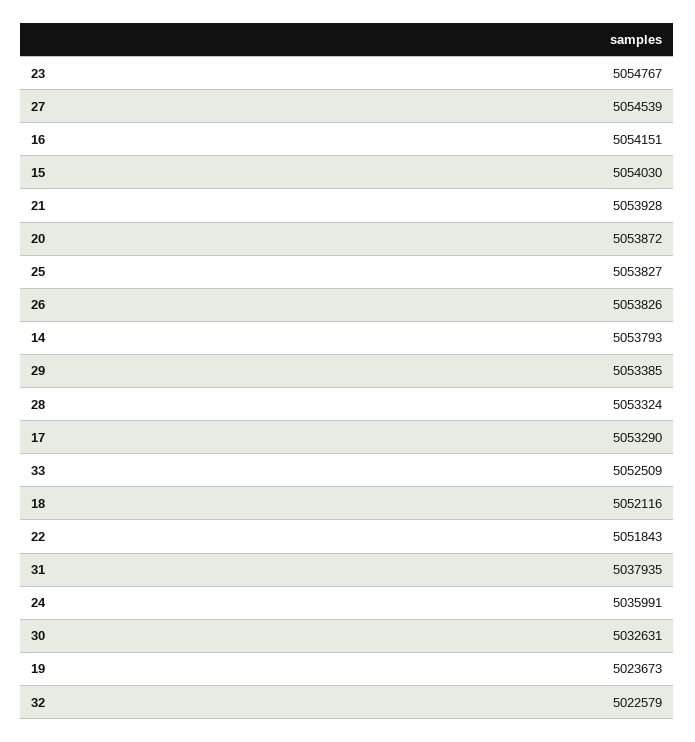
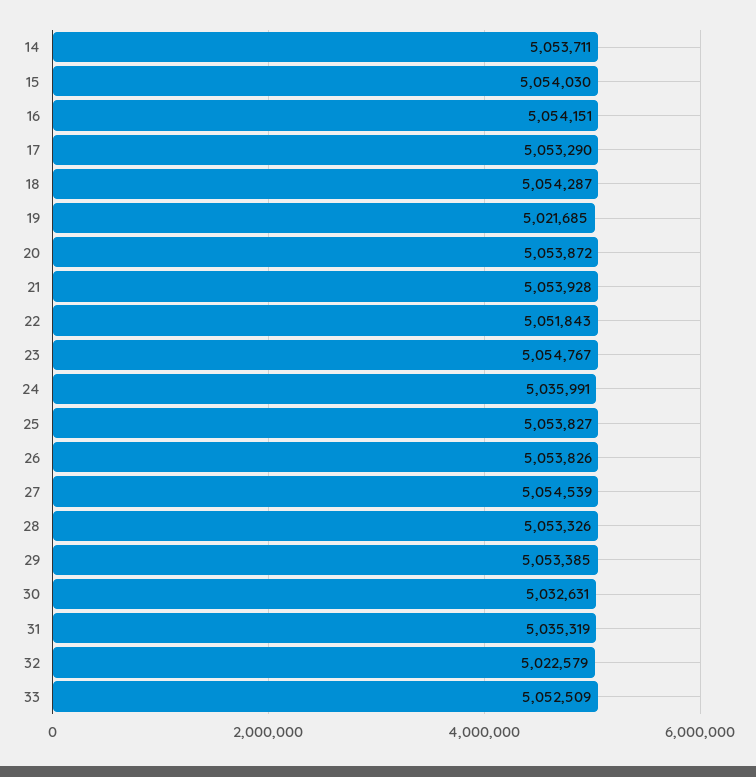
14: 5053793 -> 5053711
28: 5053324 -> 5053326
18: 5052116 -> 5054287
31: 5037935 -> 5035319
19: 5023673 -> 5021685

